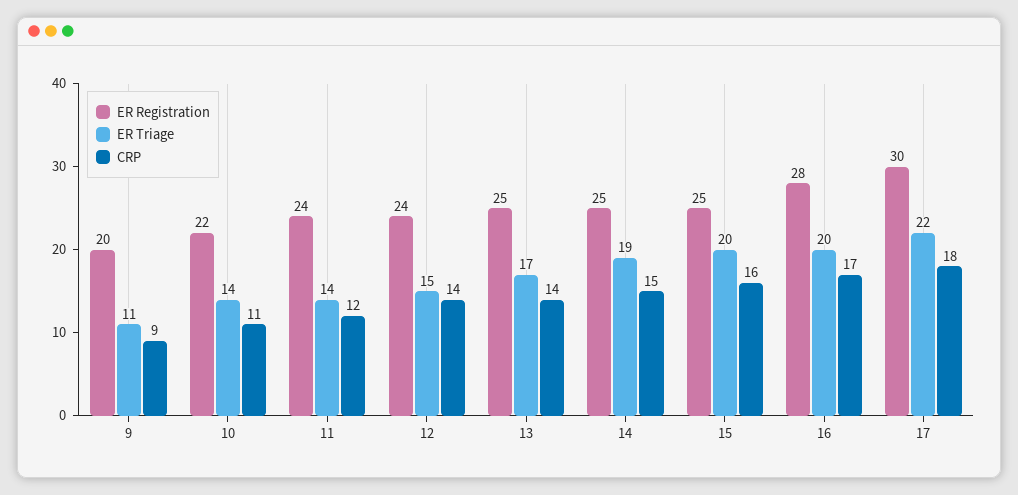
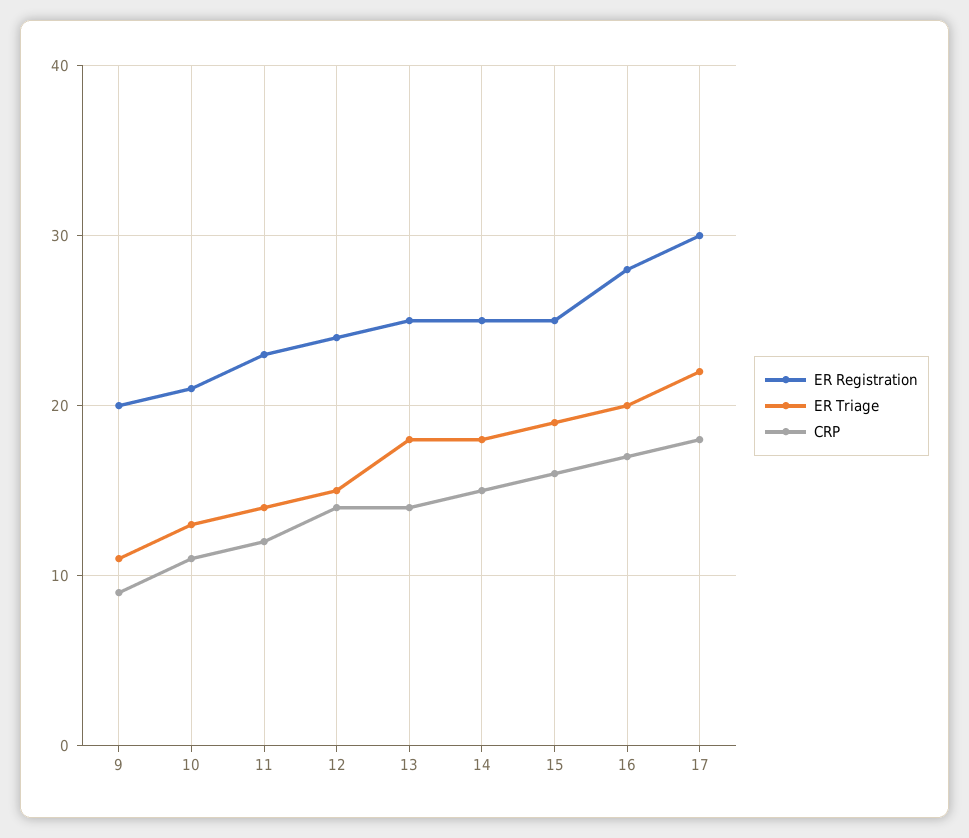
ER Registration, 10: 22 -> 21
ER Triage, 10: 14 -> 13
ER Registration, 11: 24 -> 23
ER Triage, 13: 17 -> 18
ER Triage, 14: 19 -> 18
ER Triage, 15: 20 -> 19

